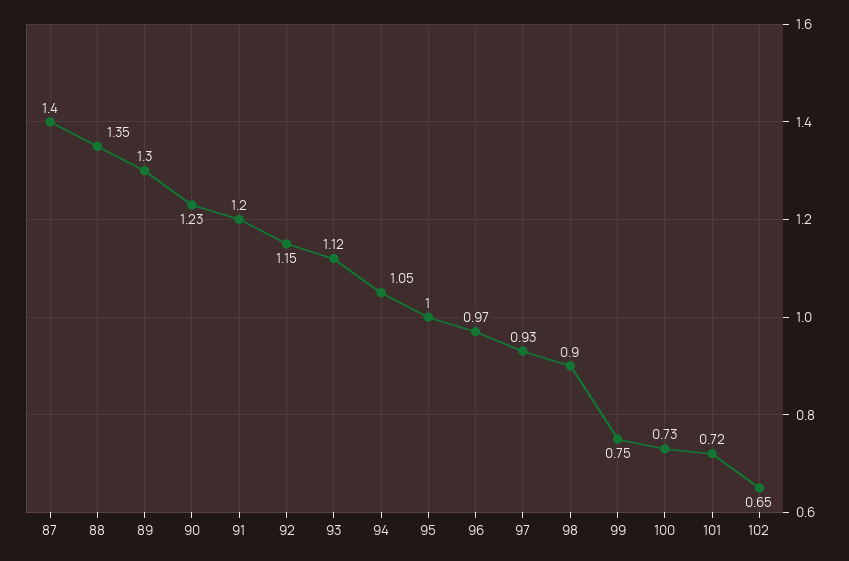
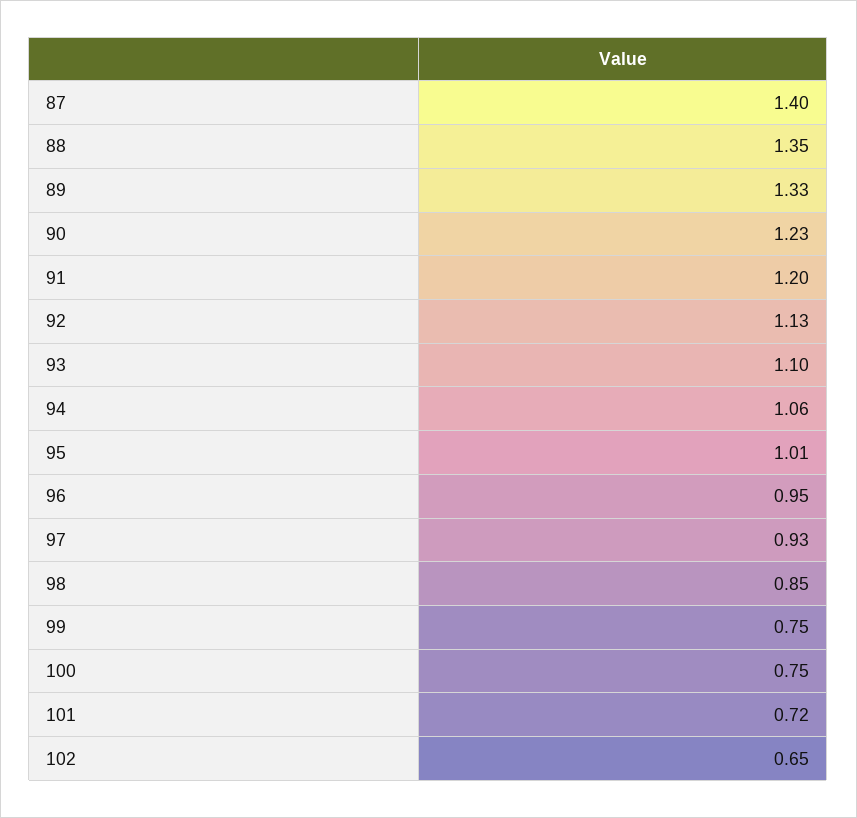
89: 1.3 -> 1.33
92: 1.15 -> 1.13
93: 1.12 -> 1.1
94: 1.05 -> 1.06
95: 1 -> 1.01
96: 0.97 -> 0.95
98: 0.9 -> 0.85
100: 0.73 -> 0.75

